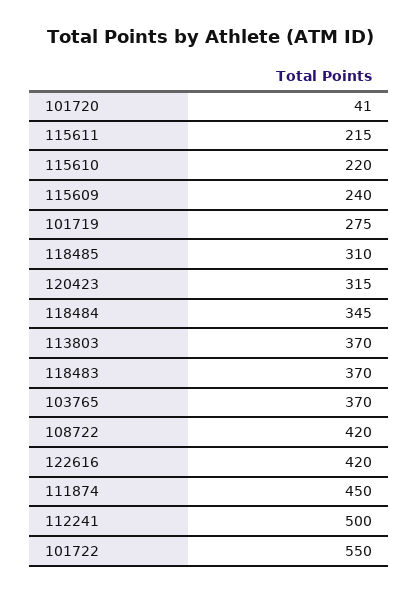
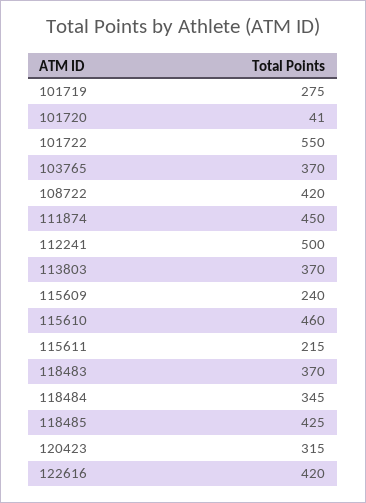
115610: 220 -> 460
118485: 310 -> 425

